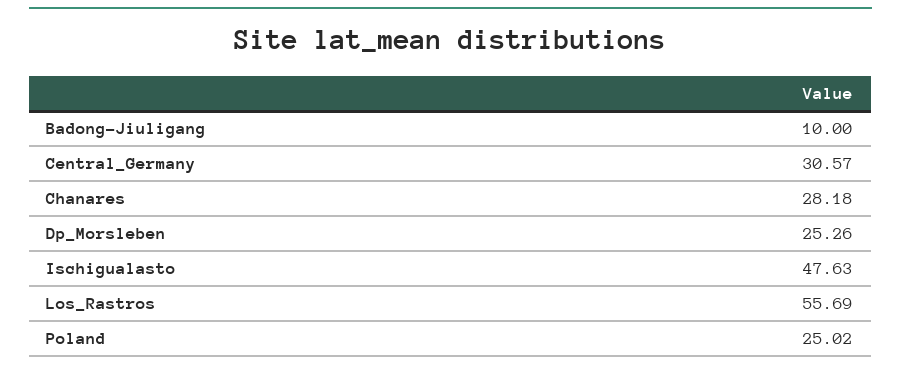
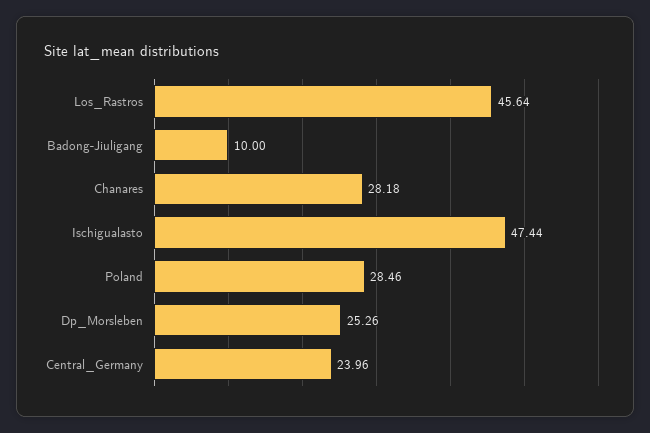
Central_Germany: 30.57 -> 23.96
Ischigualasto: 47.63 -> 47.44
Los_Rastros: 55.69 -> 45.64
Poland: 25.02 -> 28.46

